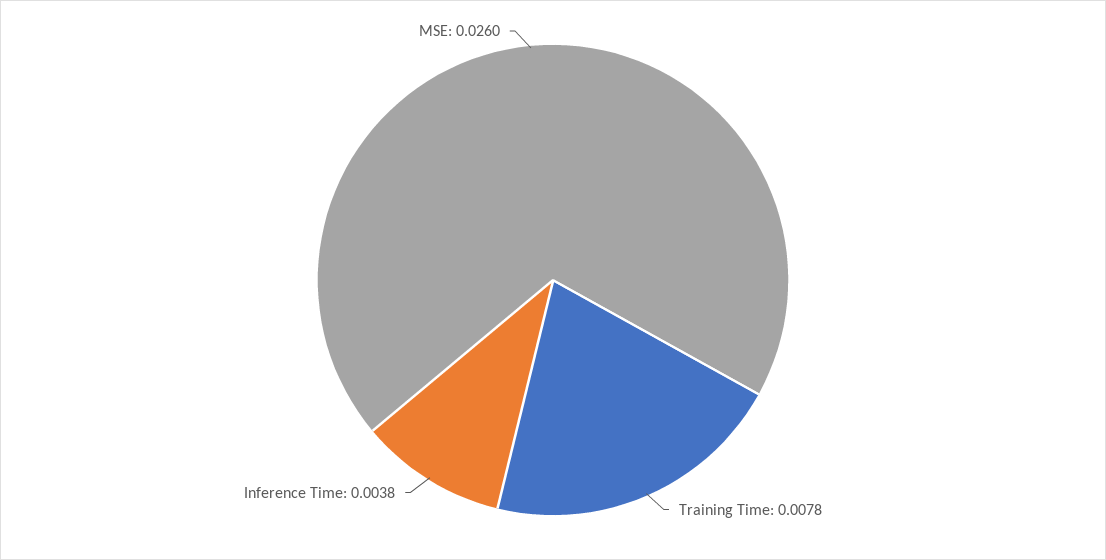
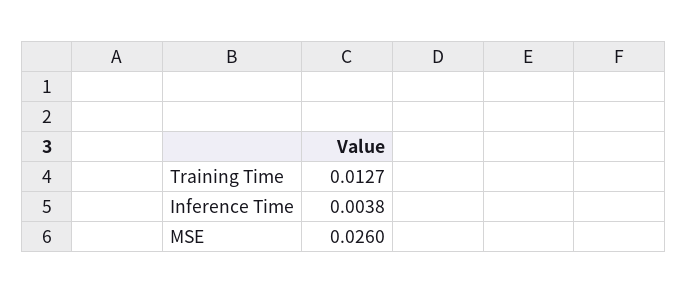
Training Time: 0.0078 -> 0.0127

